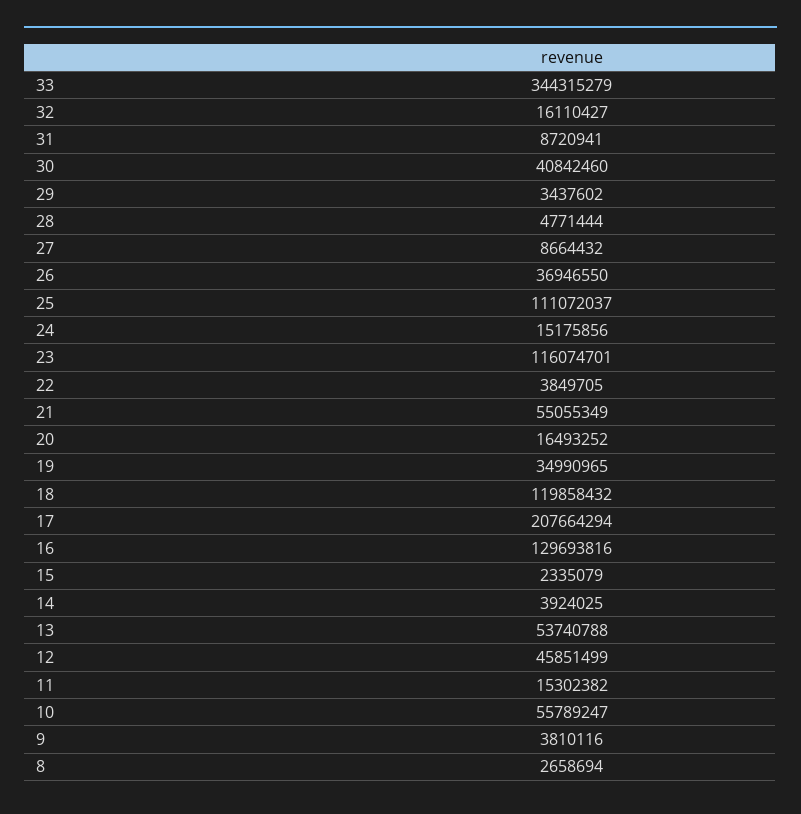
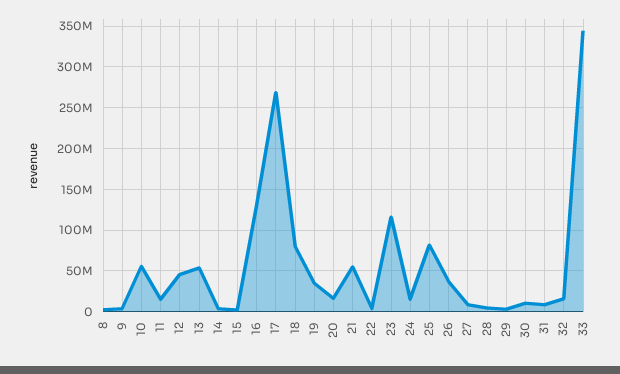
30: 40842460 -> 10000000
25: 111072037 -> 80000000
18: 119858432 -> 80000000
17: 207664294 -> 270000000

